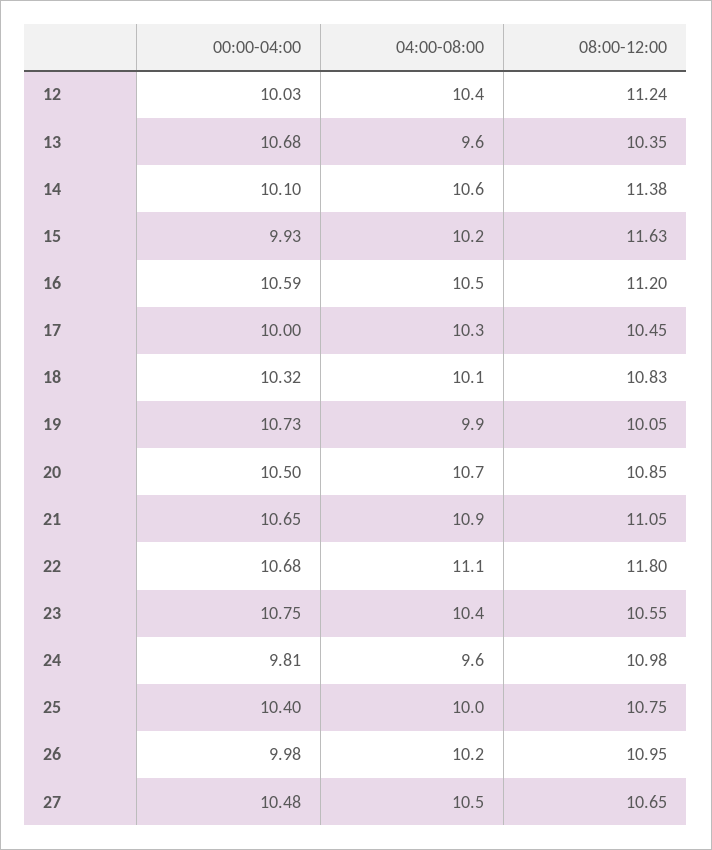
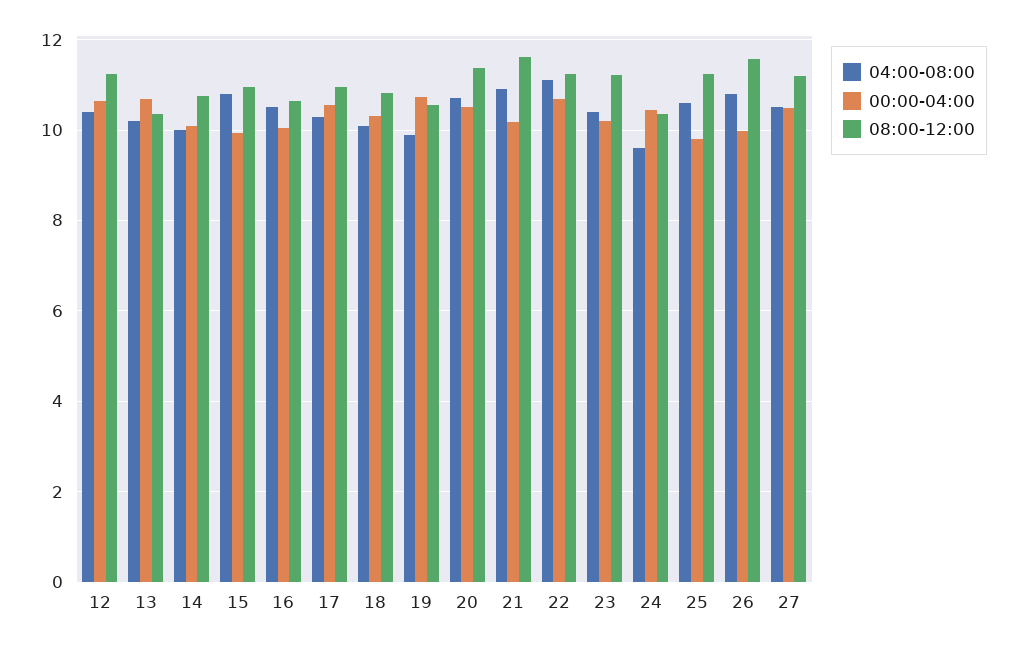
00:00-04:00, 12: 10.03 -> 10.6
04:00-08:00, 13: 9.6 -> 10.2
04:00-08:00, 14: 10.6 -> 10
08:00-12:00, 14: 11.38 -> 10.8
04:00-08:00, 15: 10.2 -> 10.8
08:00-12:00, 15: 11.63 -> 11
00:00-04:00, 16: 10.59 -> 10
08:00-12:00, 16: 11.2 -> 10.6
00:00-04:00, 17: 10 -> 10.6
08:00-12:00, 17: 10.45 -> 11
08:00-12:00, 19: 10.05 -> 10.6
08:00-12:00, 20: 10.85 -> 11.4
00:00-04:00, 21: 10.65 -> 10.2
08:00-12:00, 21: 11.05 -> 11.6
08:00-12:00, 22: 11.8 -> 11.2
00:00-04:00, 23: 10.75 -> 10.2
08:00-12:00, 23: 10.55 -> 11.2
00:00-04:00, 24: 9.81 -> 10.4
08:00-12:00, 24: 10.98 -> 10.4
00:00-04:00, 25: 10.4 -> 9.8
04:00-08:00, 25: 10 -> 10.6
08:00-12:00, 25: 10.75 -> 11.2
04:00-08:00, 26: 10.2 -> 10.8
08:00-12:00, 26: 10.95 -> 11.6
08:00-12:00, 27: 10.65 -> 11.2

